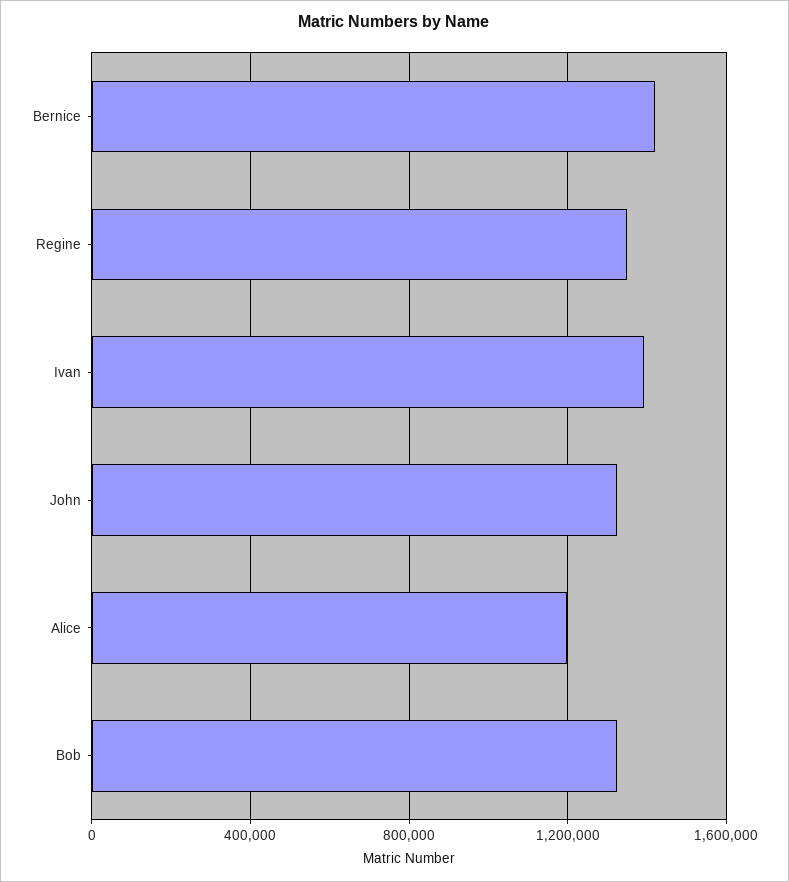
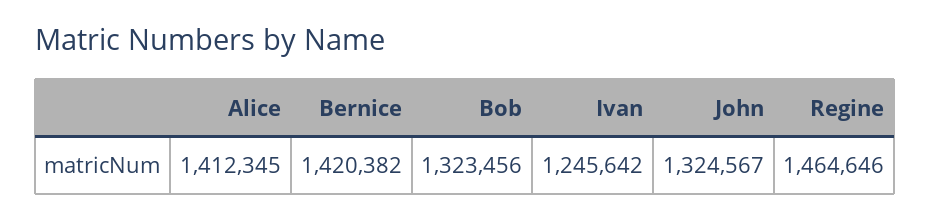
Regine: 1350000 -> 1464646
Ivan: 1400000 -> 1245642
Alice: 1200000 -> 1412345

